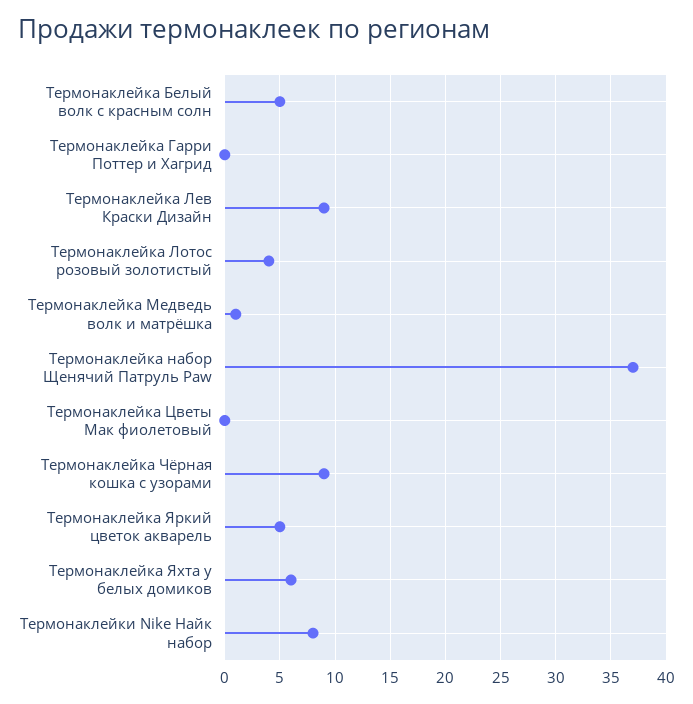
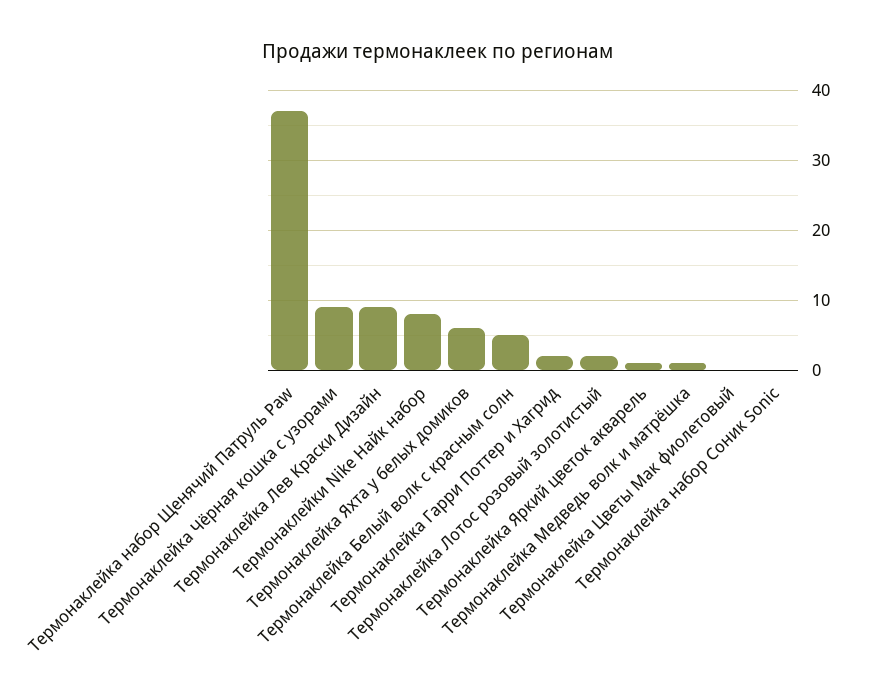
Термонаклейка Гарри Поттер и Хагрид: 0 -> 2
Термонаклейка Лотос розовый золотистый: 4 -> 2
Термонаклейка Яркий цветок акварель: 5 -> 1
Термонаклейка набор Соник Sonic: none -> 0

